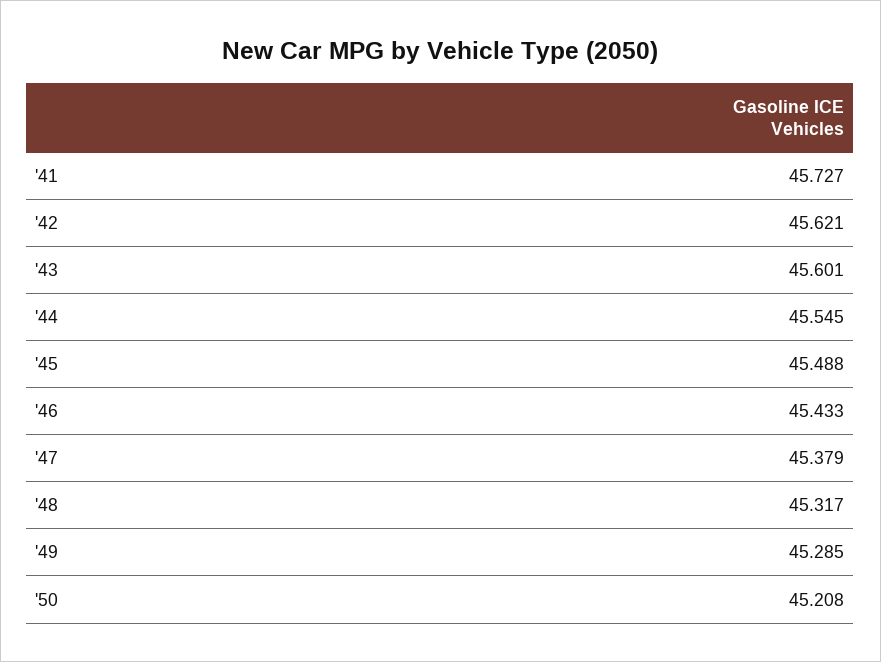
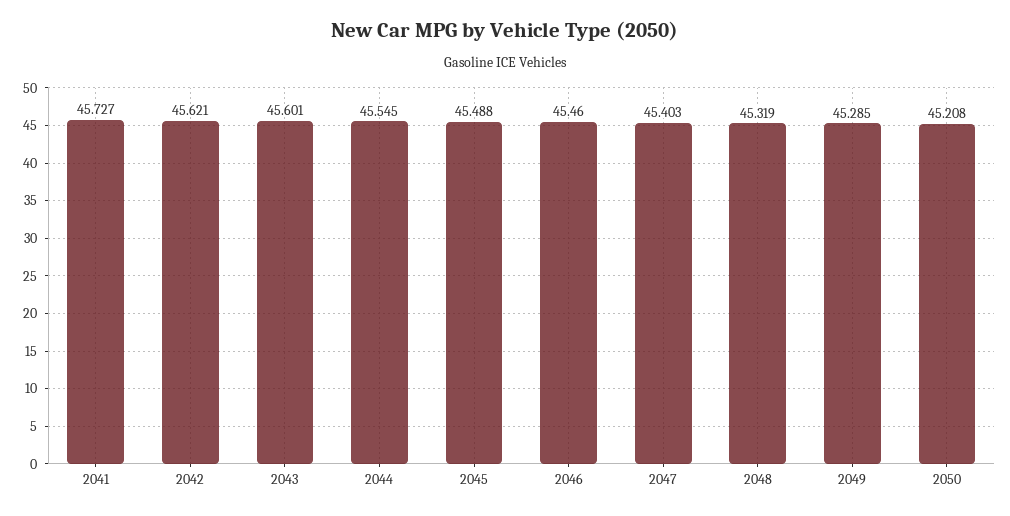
'46: 45.433 -> 45.46
'47: 45.379 -> 45.403
'48: 45.317 -> 45.319

